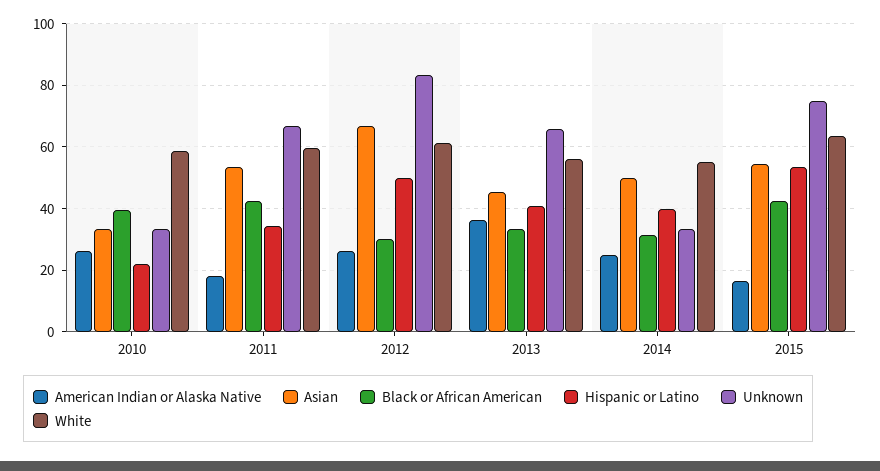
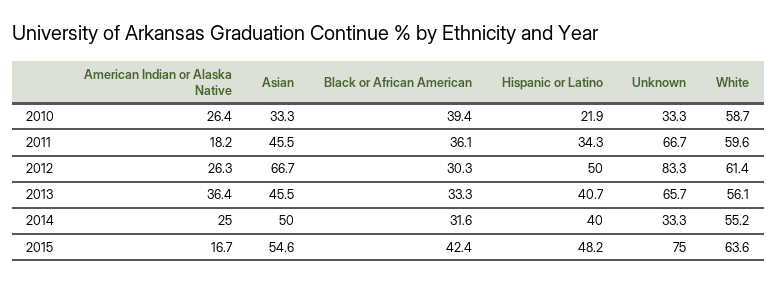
Asian, 2011: 54 -> 45.5
Black or African American, 2011: 42 -> 36.1
Hispanic or Latino, 2015: 54 -> 48.2

